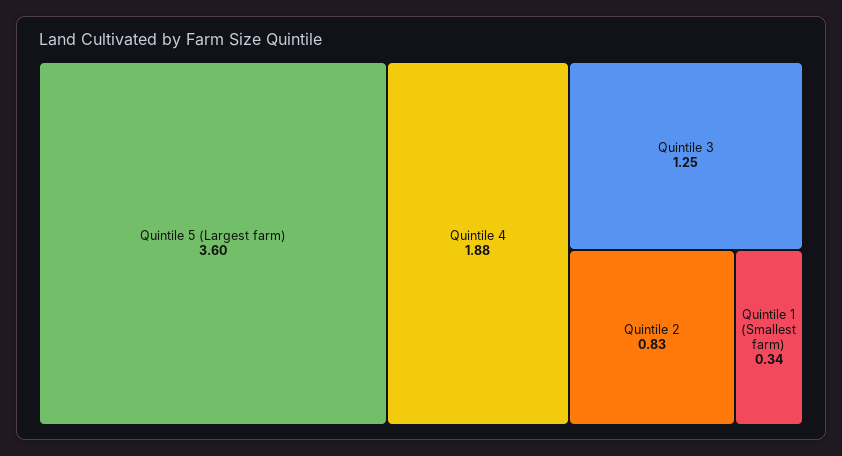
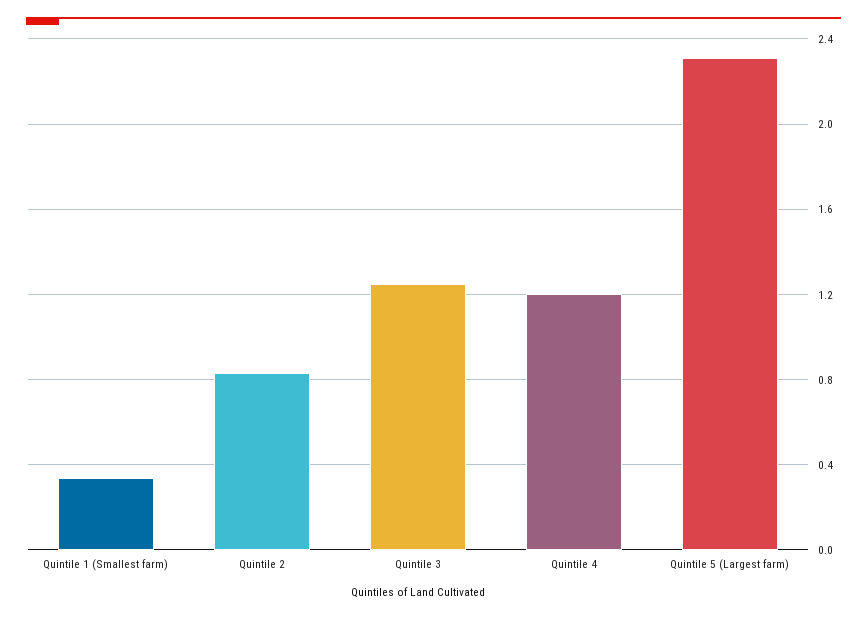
Quintile 5 (Largest farm): 3.6 -> 2.3
Quintile 4: 1.88 -> 1.2

